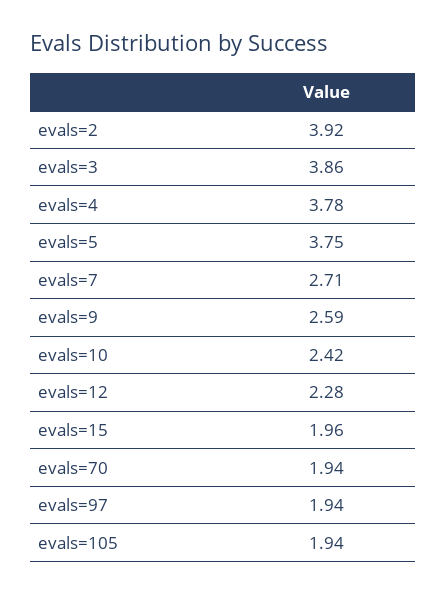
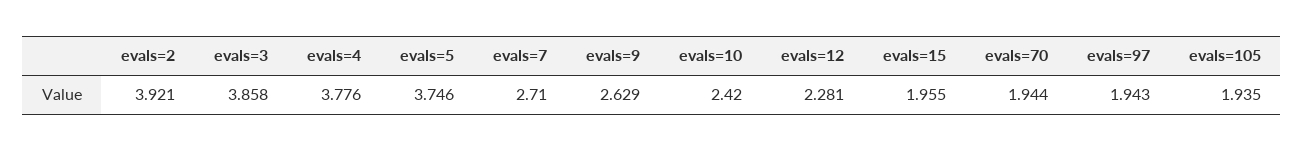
evals=9: 2.59 -> 2.629

